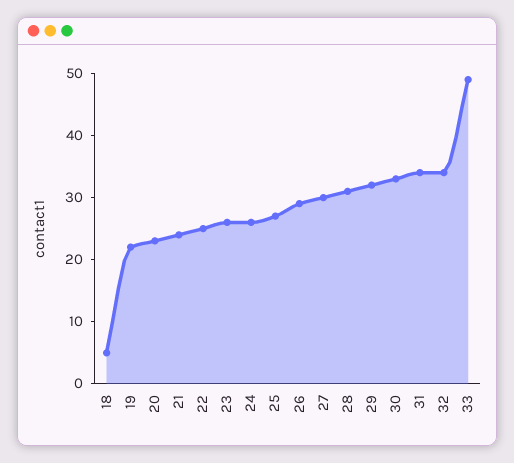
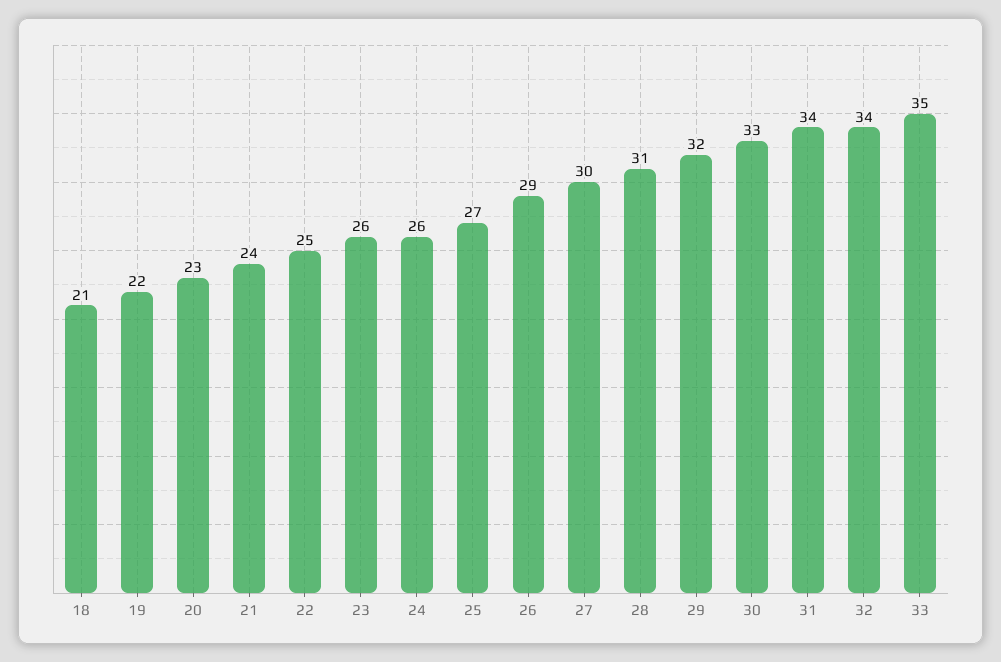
18: 5 -> 21
33: 50 -> 35

